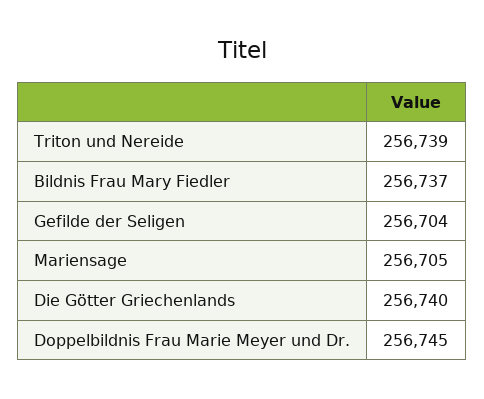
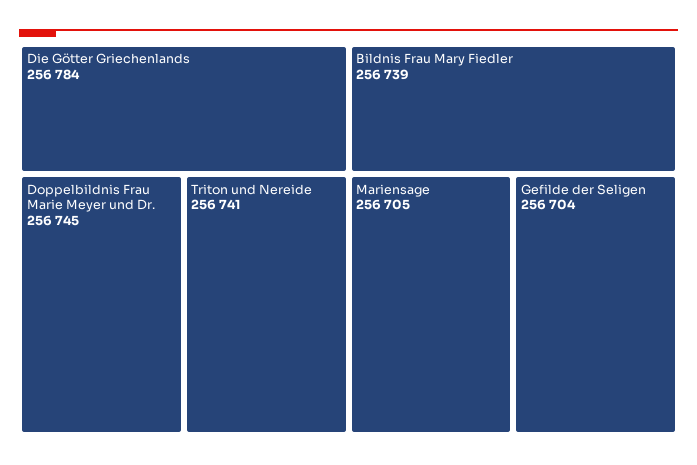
Triton und Nereide: 256739 -> 256741
Bildnis Frau Mary Fiedler: 256737 -> 256739
Die Götter Griechenlands: 256740 -> 256784

